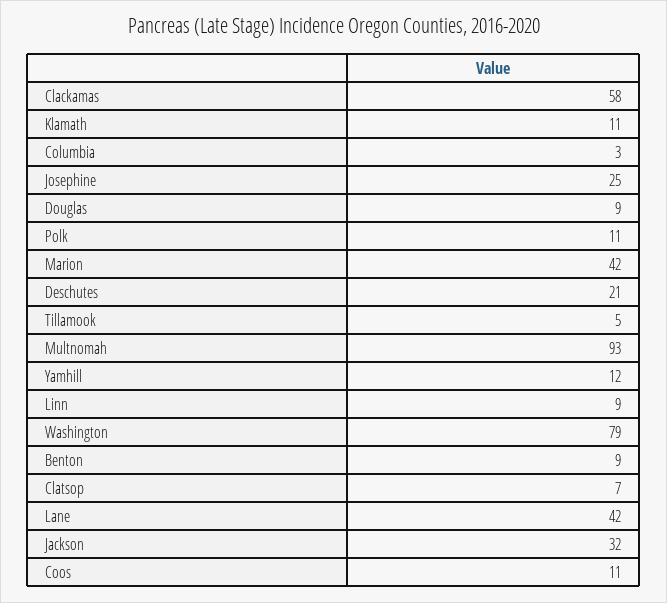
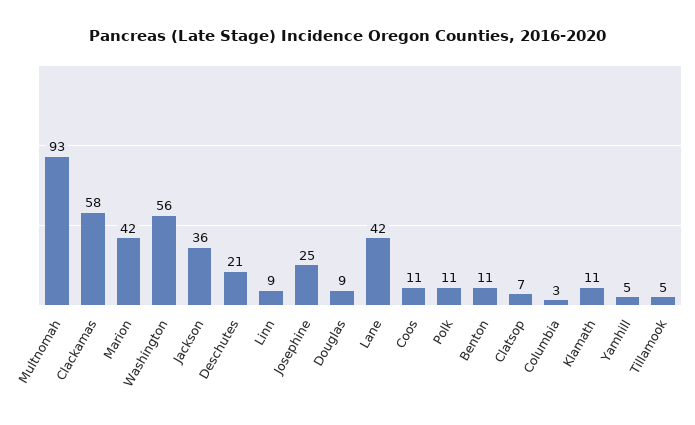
Yamhill: 12 -> 5
Washington: 79 -> 56
Benton: 9 -> 11
Jackson: 32 -> 36

